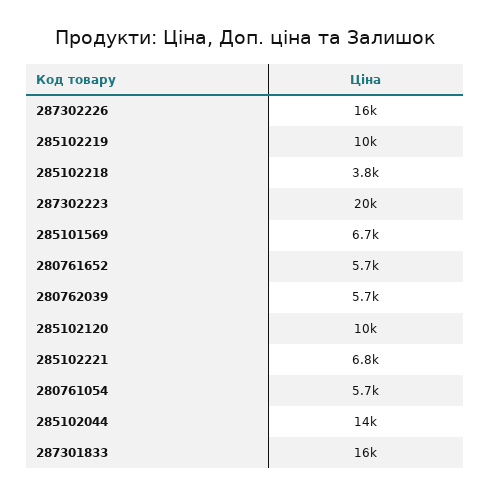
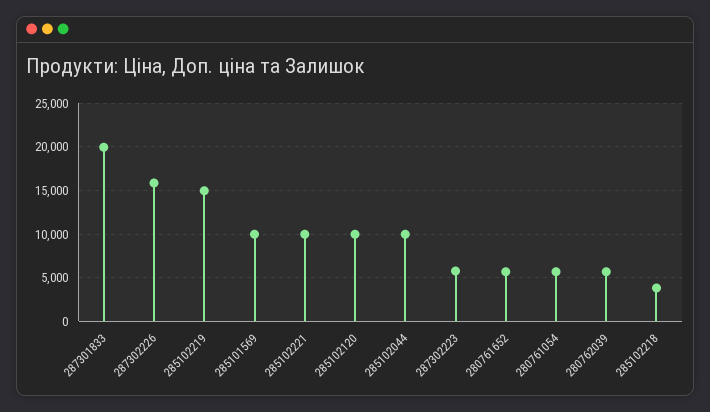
285102219: 10000 -> 15000
287302223: 20000 -> 6000
285101569: 6700 -> 10000
285102221: 6800 -> 10000
285102044: 14000 -> 10000
287301833: 16000 -> 20000

